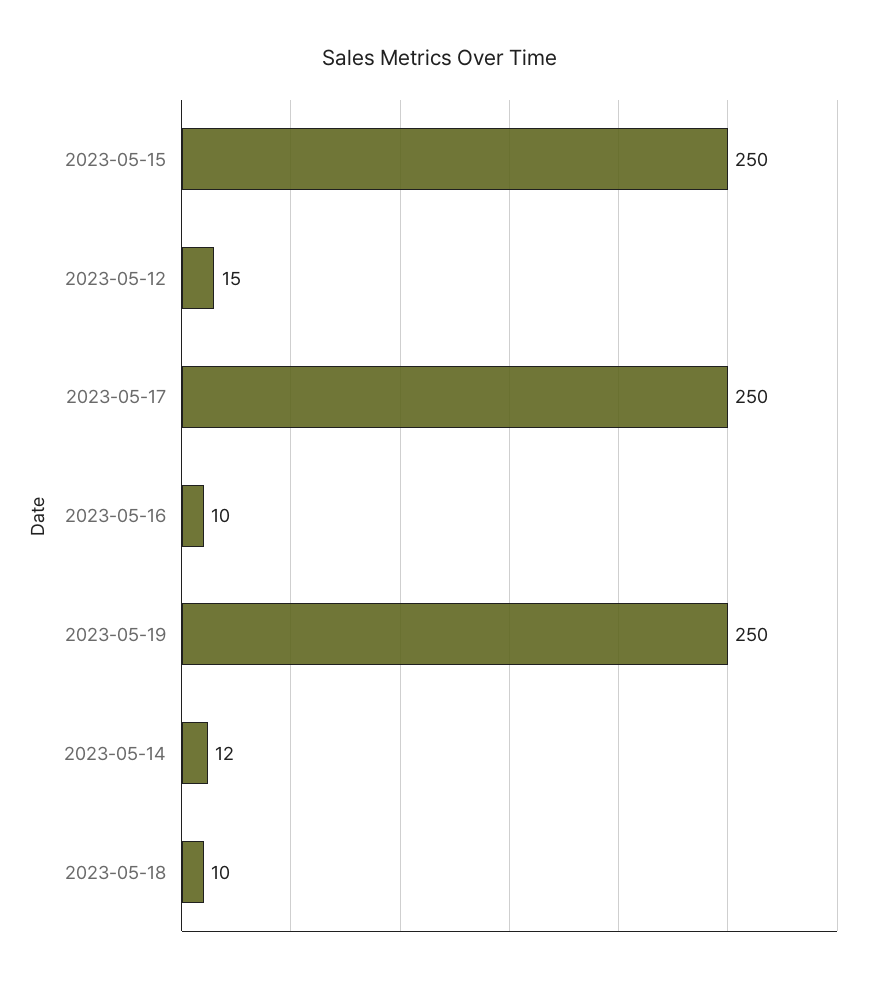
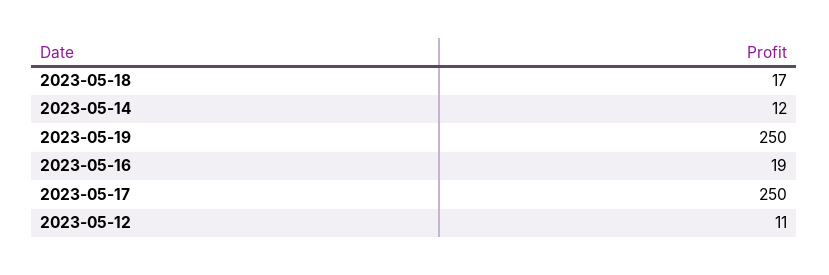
2023-05-15: 250 -> none
2023-05-12: 15 -> 11
2023-05-16: 10 -> 19
2023-05-18: 10 -> 17

